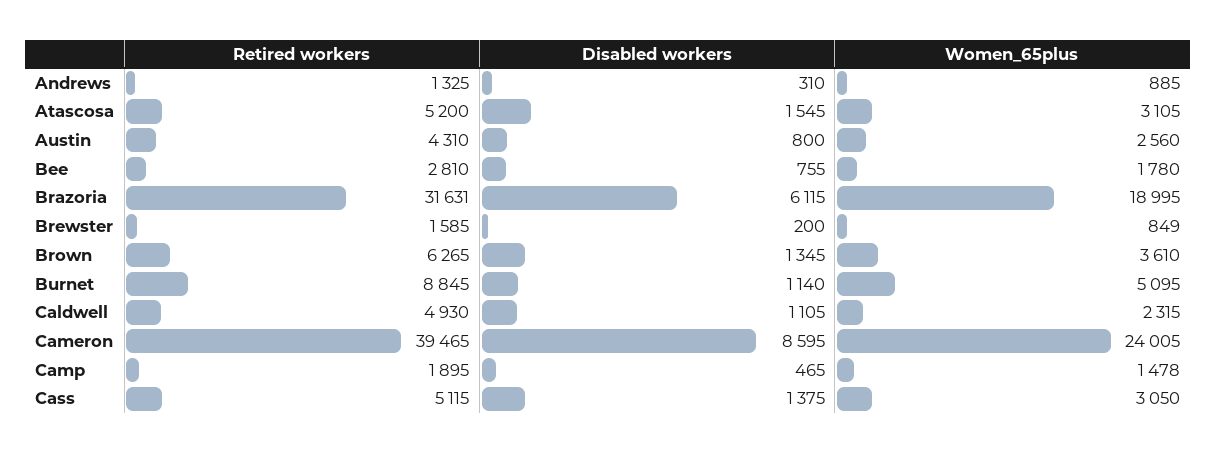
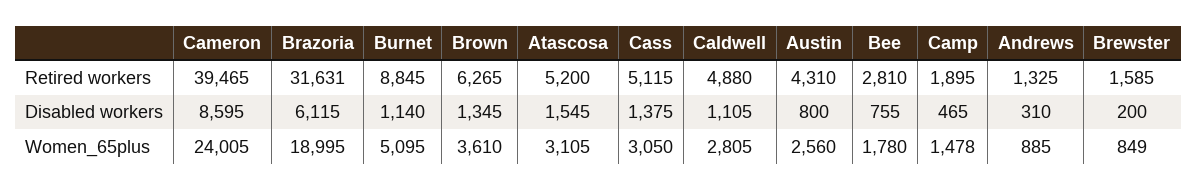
Retired workers, Caldwell: 4930 -> 4880
Women_65plus, Caldwell: 2315 -> 2805

